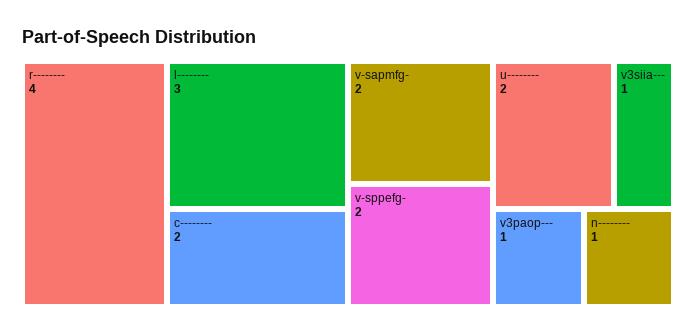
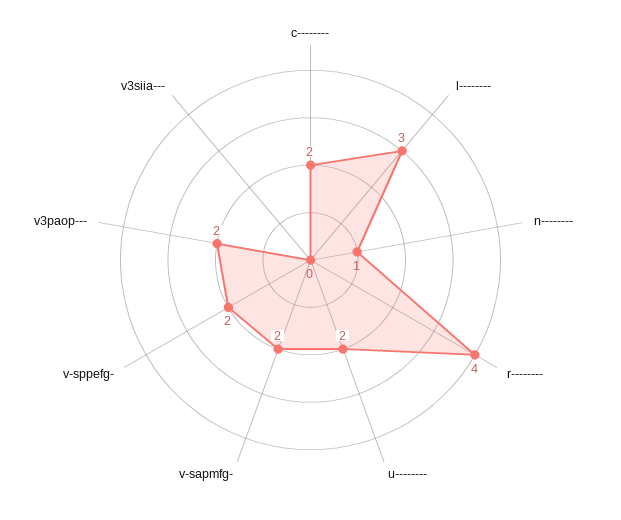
v3siia---: 1 -> 0
v3paop---: 1 -> 2

